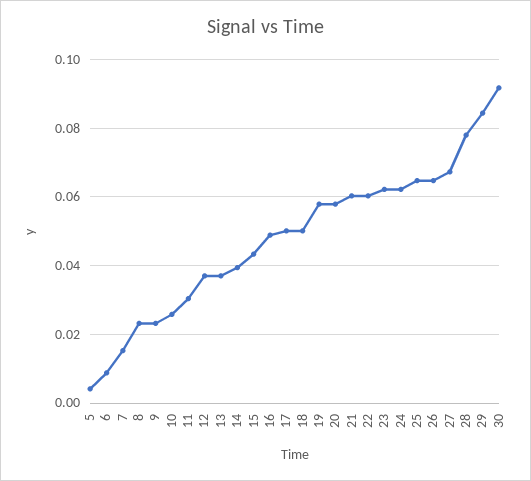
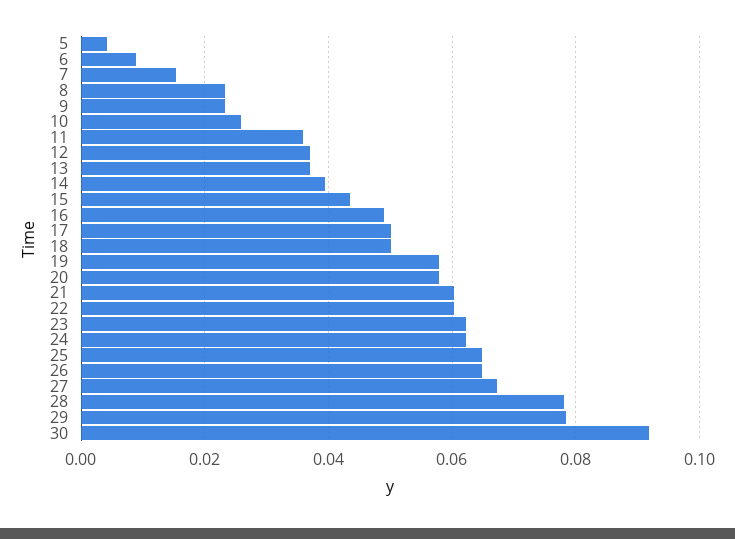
11: 0.03 -> 0.036
29: 0.084 -> 0.078

